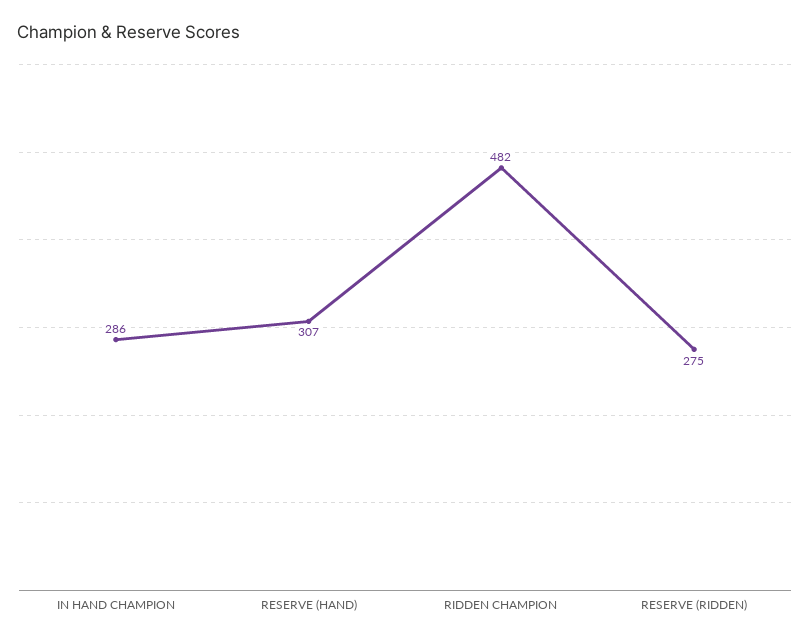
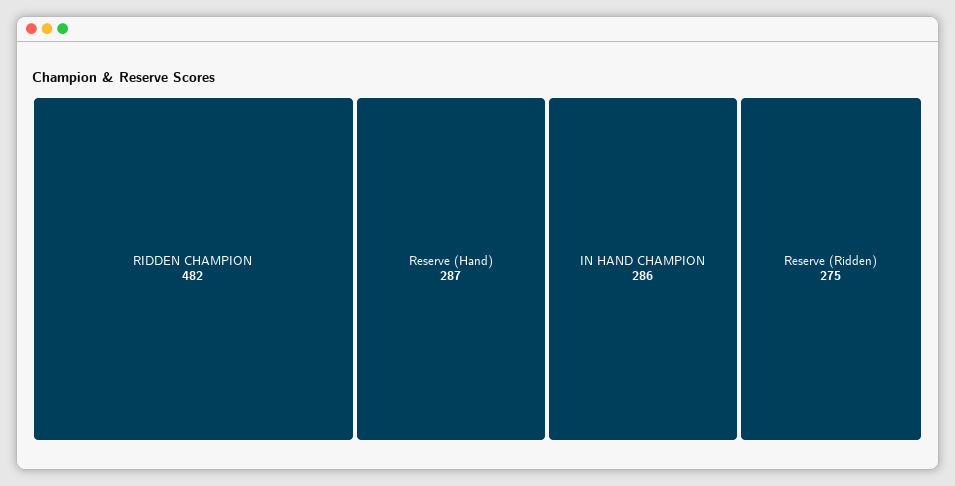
RESERVE (HAND): 307 -> 287

